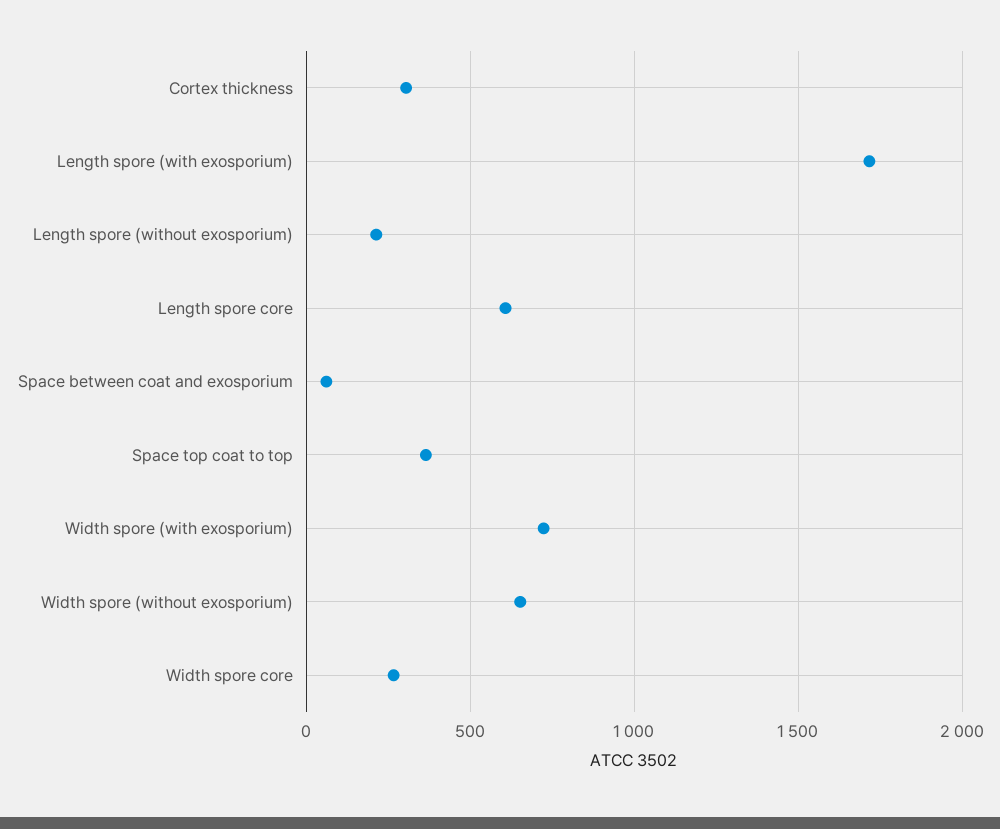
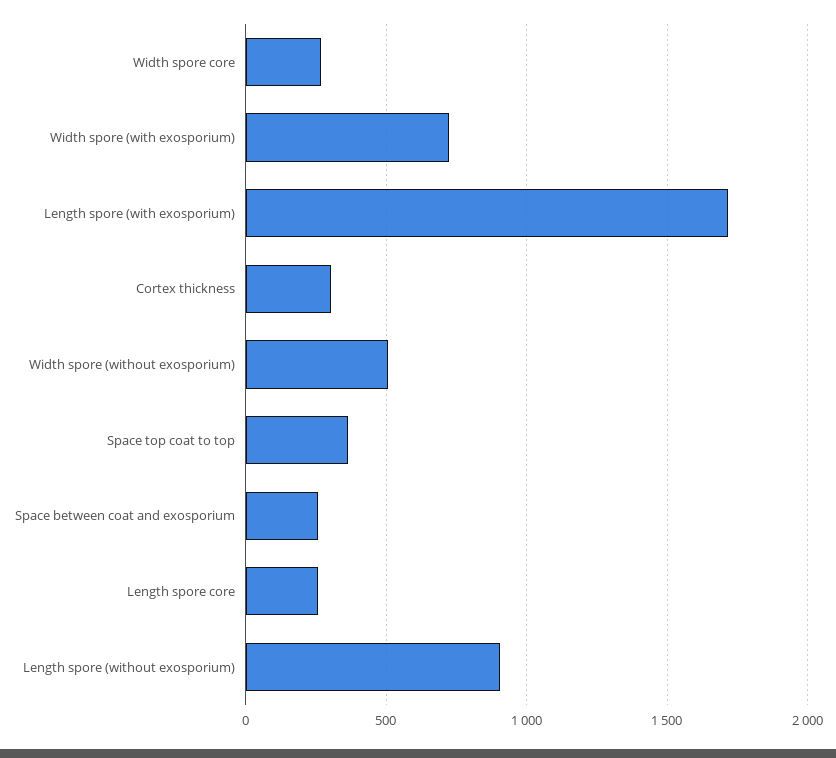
Length spore (without exosporium): 200 -> 900
Length spore core: 600 -> 250
Space between coat and exosporium: 50 -> 250
Width spore (without exosporium): 650 -> 500

